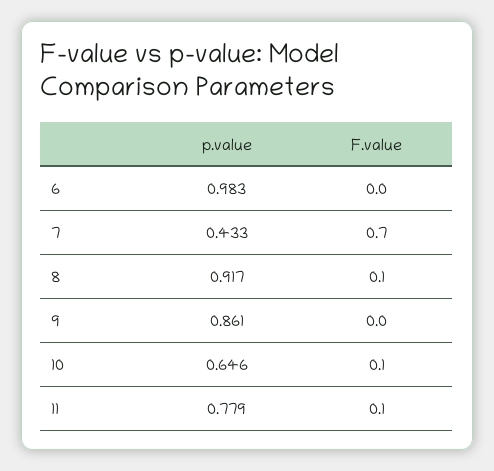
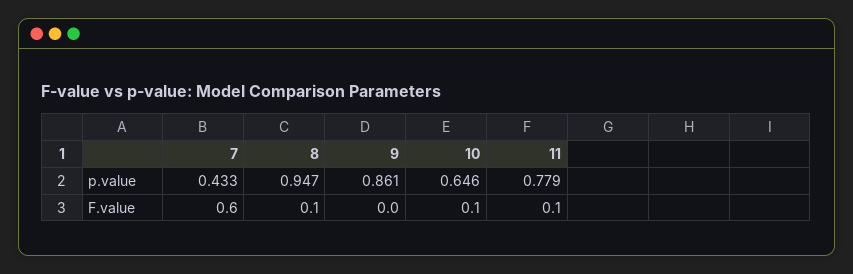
p.value, 6: 0.983 -> none
F.value, 6: 0 -> none
F.value, 7: 0.7 -> 0.6
p.value, 8: 0.917 -> 0.947

